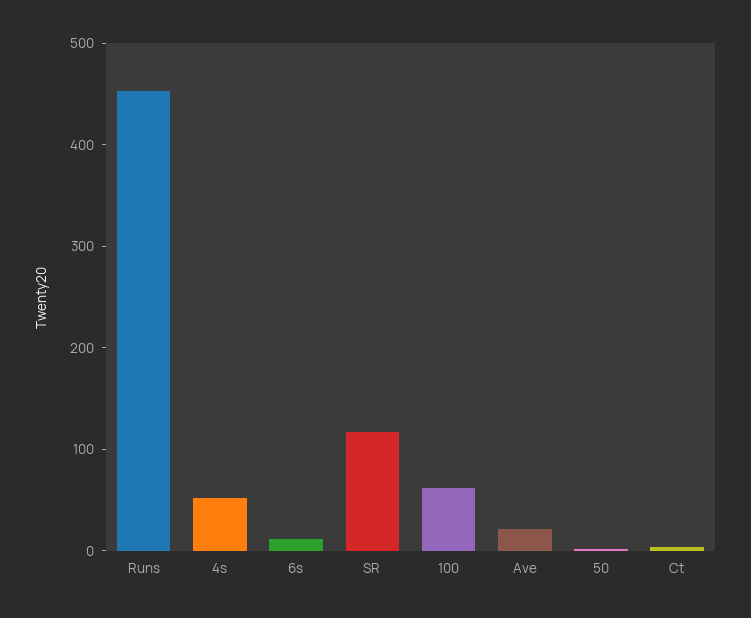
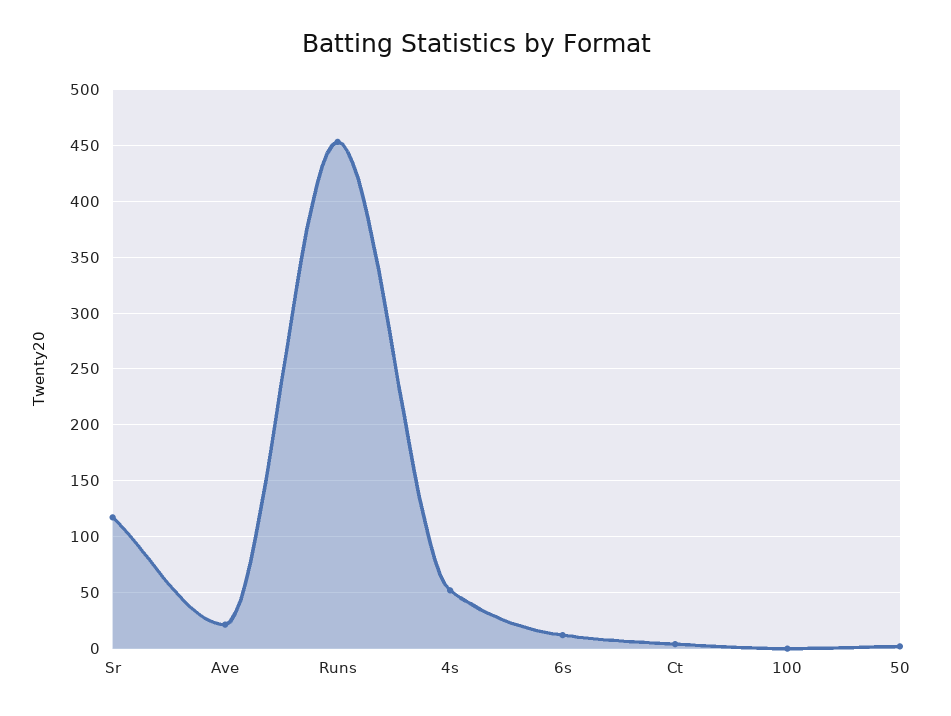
100: 60 -> 0

